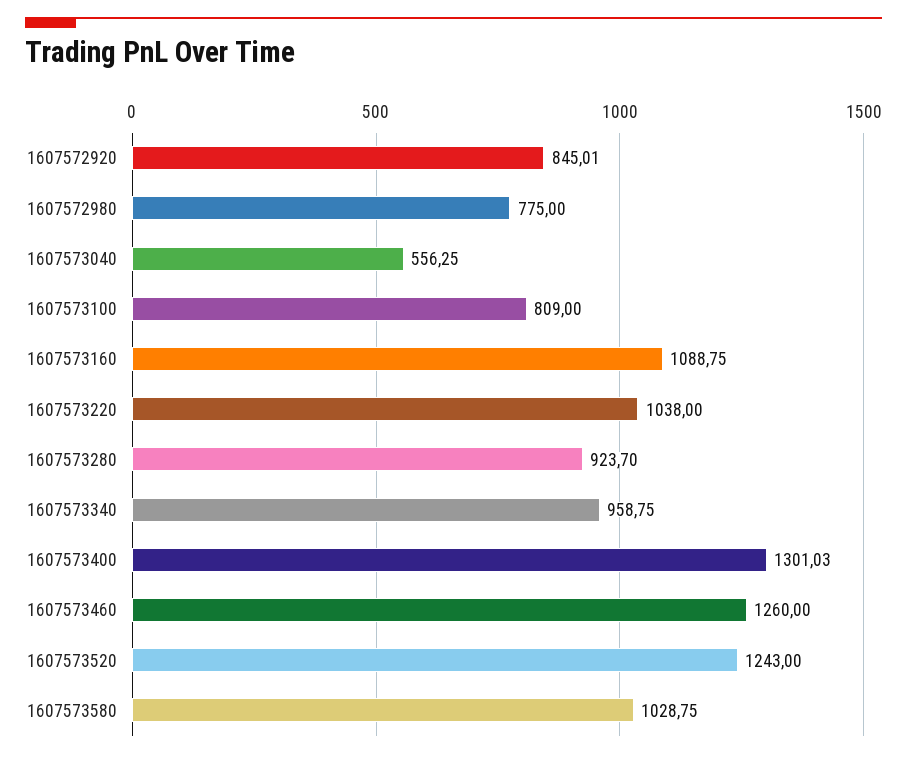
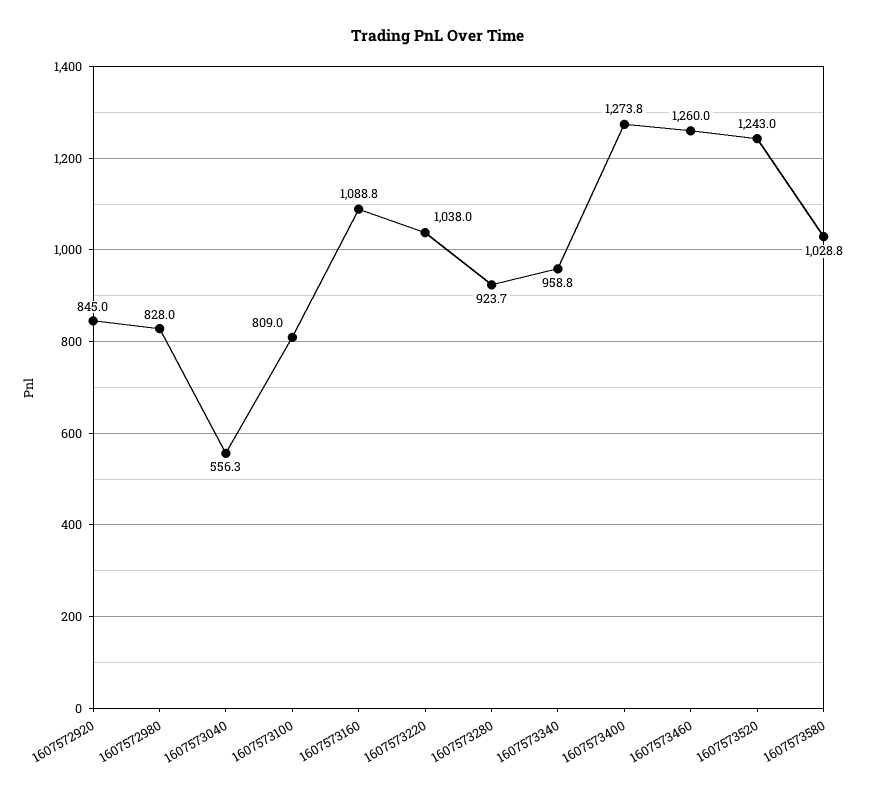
1607572980: 775 -> 828
1607573400: 1301.03 -> 1273.8

